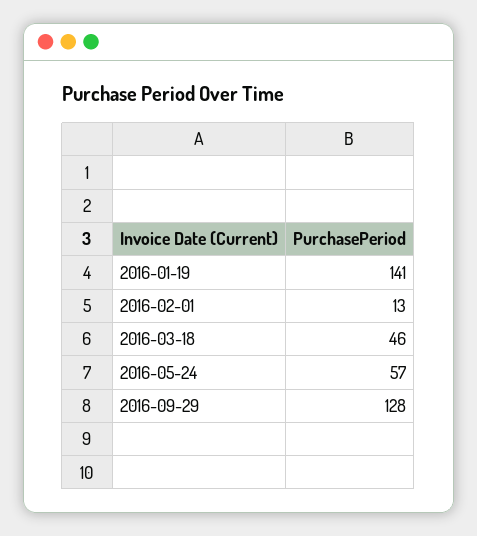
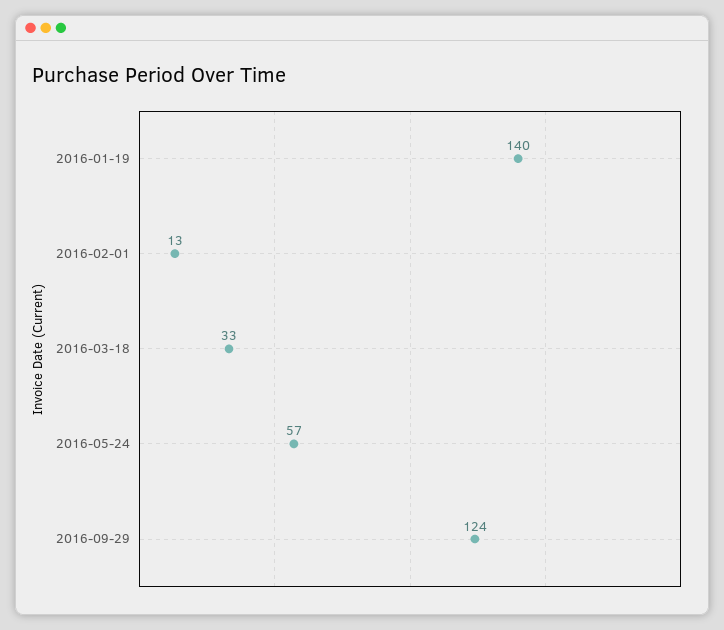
2016-01-19: 141 -> 140
2016-03-18: 46 -> 33
2016-09-29: 128 -> 124

